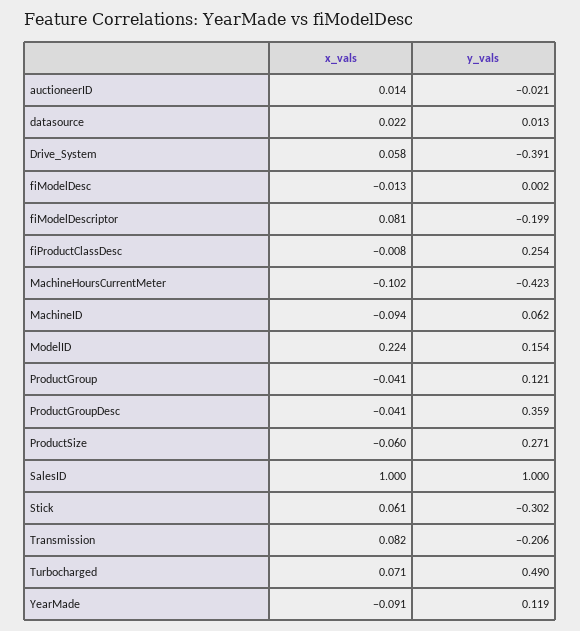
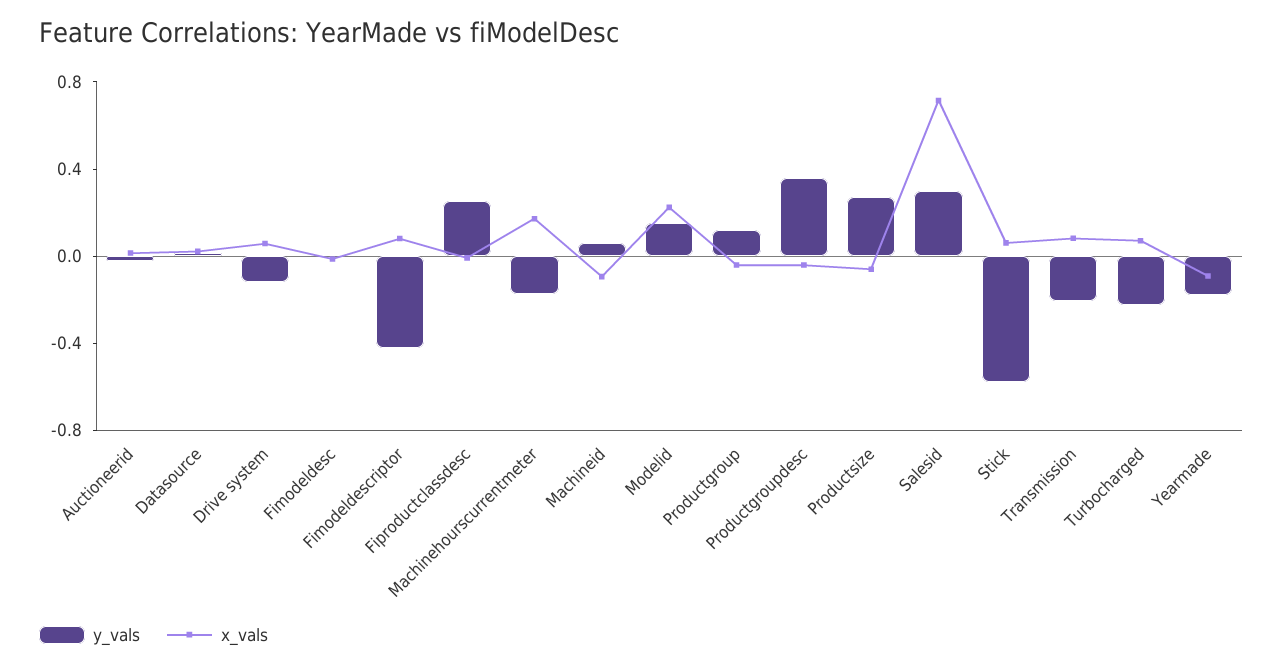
y_vals, Drive_System: -0.391 -> -0.1
y_vals, fiModelDescriptor: -0.199 -> -0.4
x_vals, MachineHoursCurrentMeter: -0.102 -> 0.2
y_vals, MachineHoursCurrentMeter: -0.423 -> -0.2
x_vals, SalesID: 1 -> 0.7
y_vals, SalesID: 1 -> 0.3
y_vals, Stick: -0.302 -> -0.6
y_vals, Turbocharged: 0.49 -> -0.2
y_vals, YearMade: 0.119 -> -0.2

